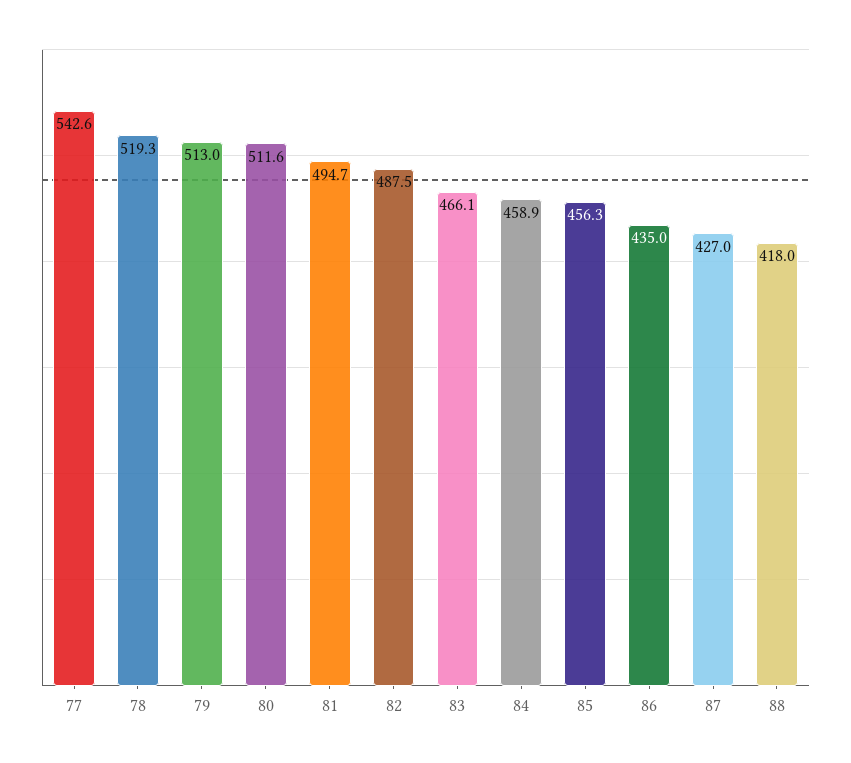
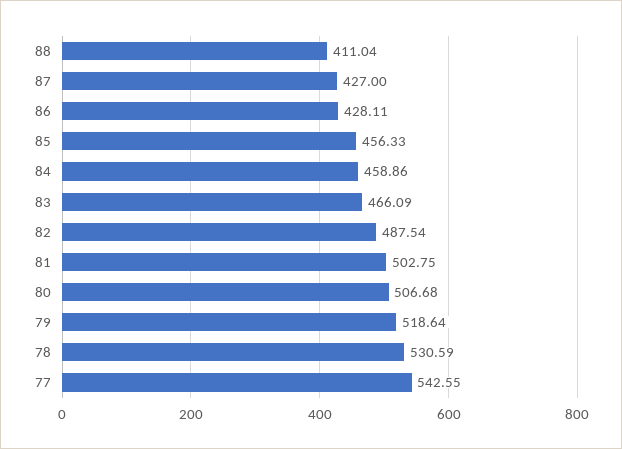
78: 519.3 -> 530.59
79: 513 -> 518.64
80: 511.6 -> 506.68
81: 494.7 -> 502.75
86: 435 -> 428.11
88: 418 -> 411.04

